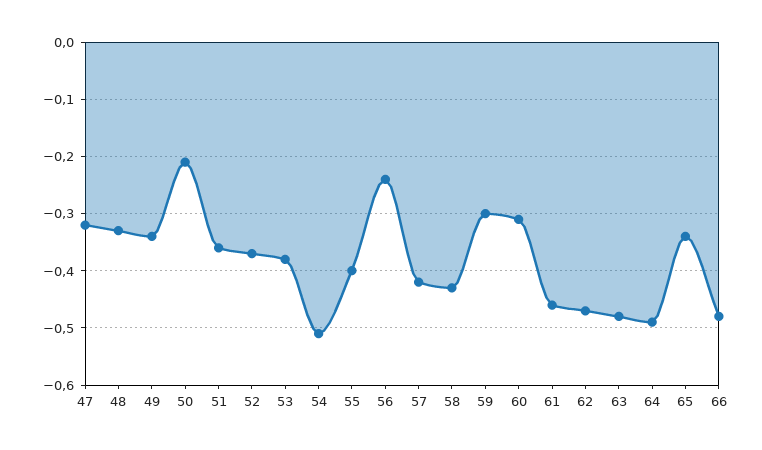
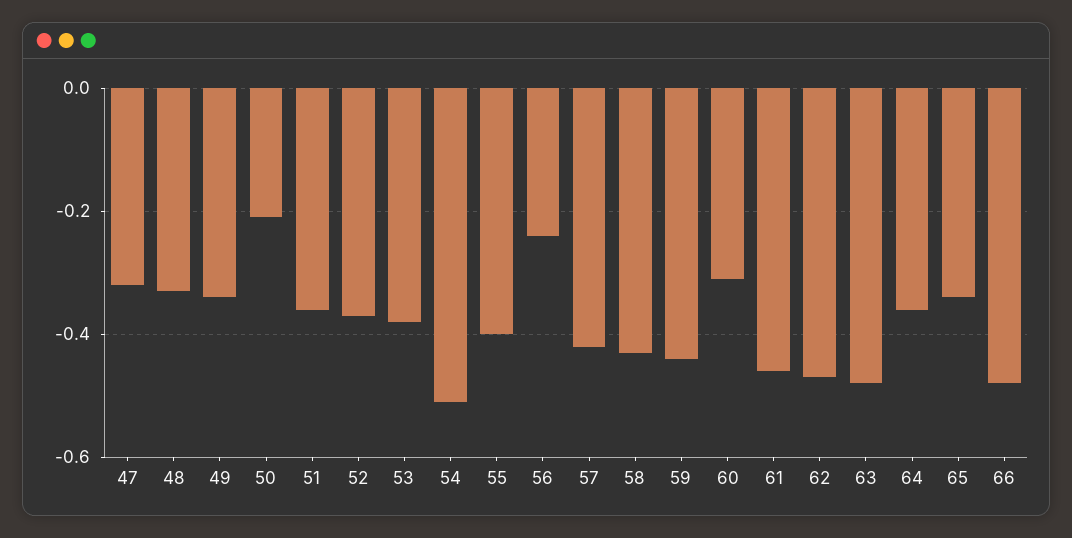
59: -0.3 -> -0.45
64: -0.5 -> -0.35

